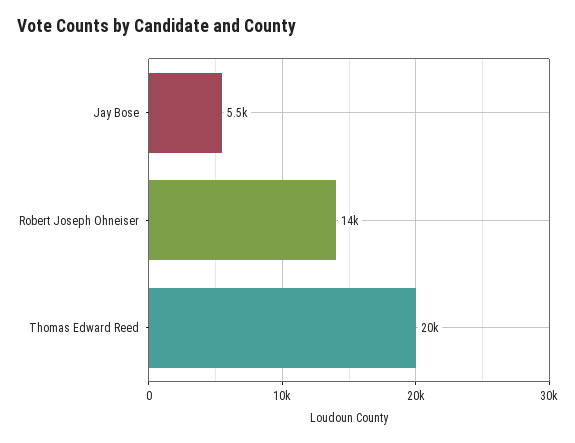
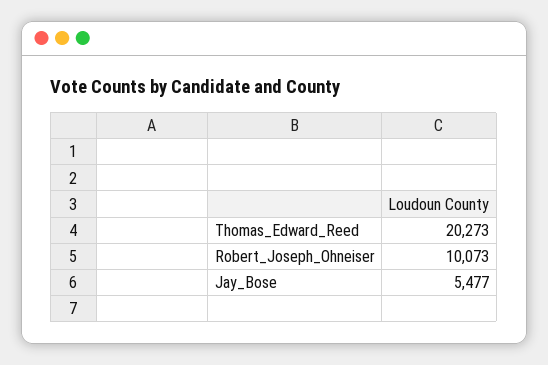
Robert Joseph Ohneiser: 14000 -> 10073

